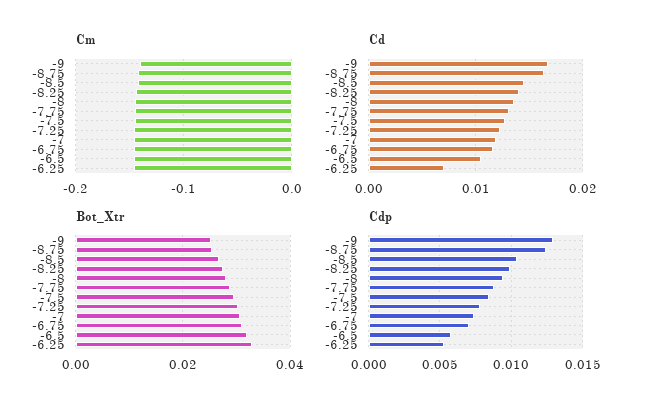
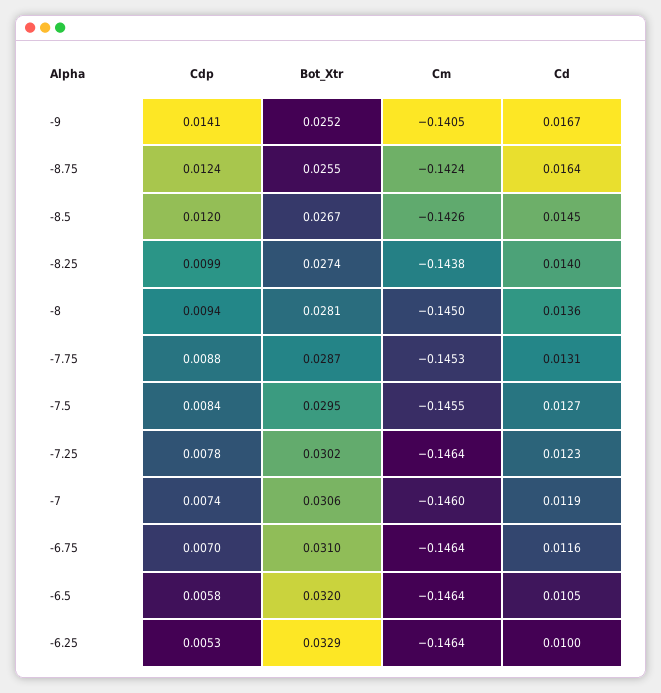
Cd, -6.25: 0.007 -> 0.01
Cdp, -9: 0.013 -> 0.0141
Cdp, -8.5: 0.0105 -> 0.012

